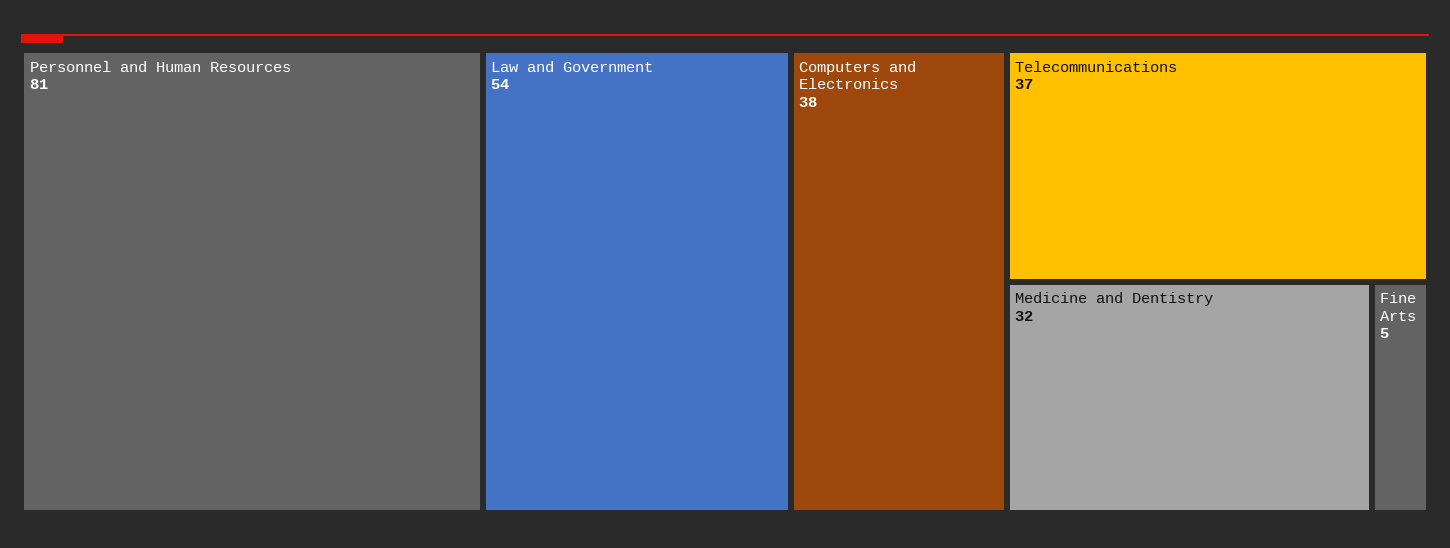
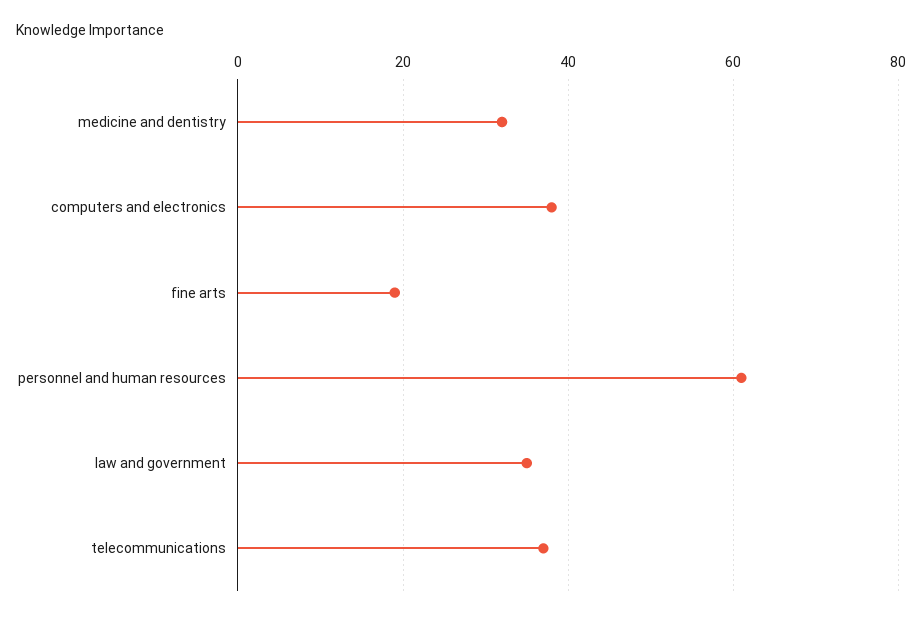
Personnel and Human Resources: 81 -> 60
Law and Government: 54 -> 35
Fine Arts: 5 -> 20

